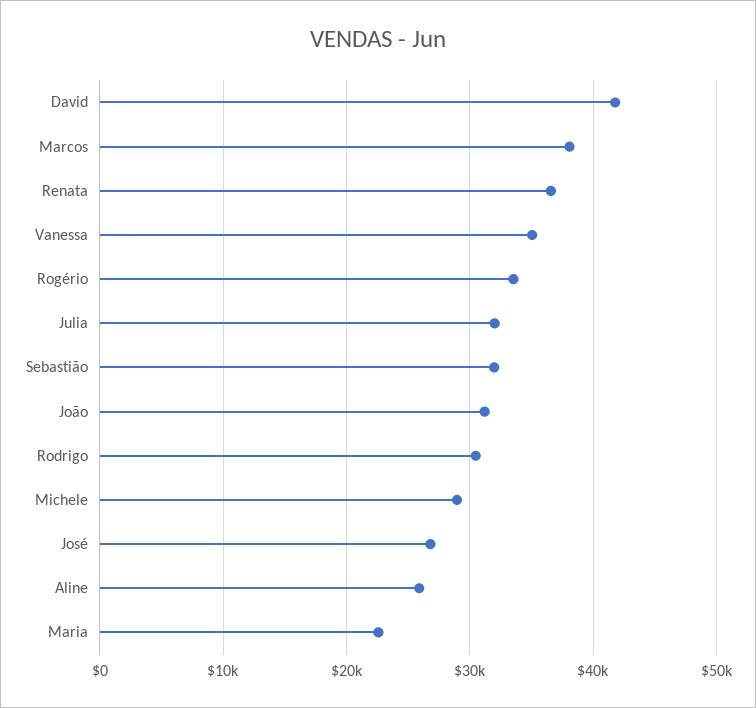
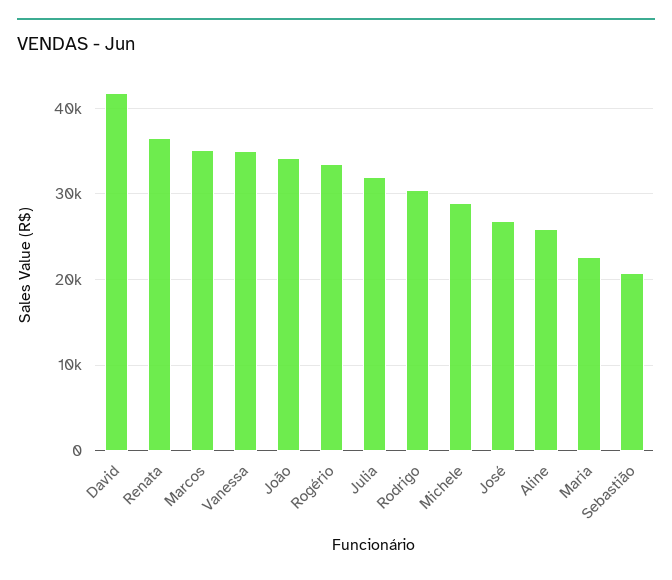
Marcos: 38000 -> 35000
Sebastião: 32000 -> 21000
João: 31000 -> 34000

